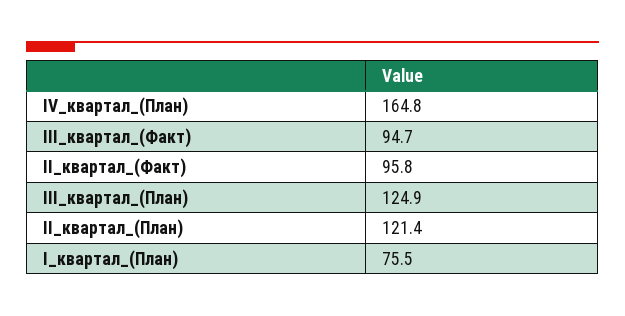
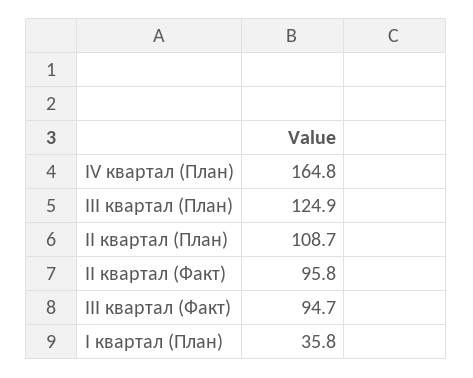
II_квартал_(План): 121.4 -> 108.7
I_квартал_(План): 75.5 -> 35.8

